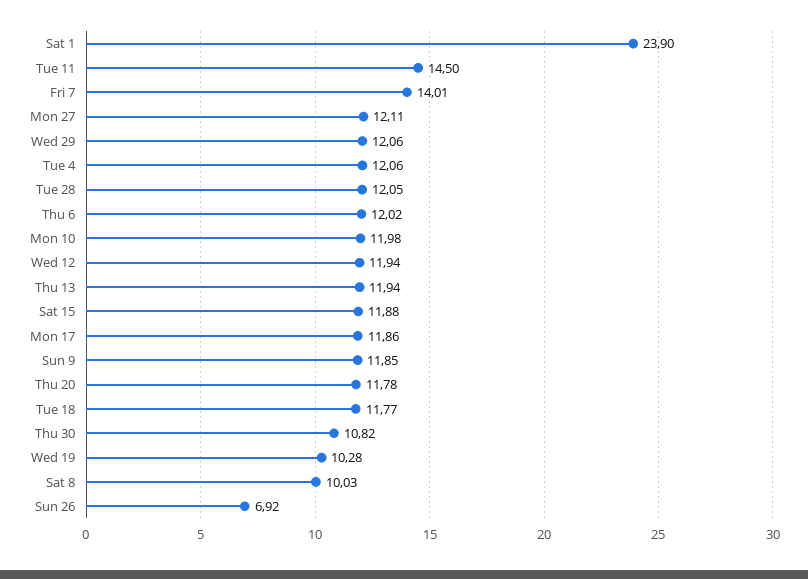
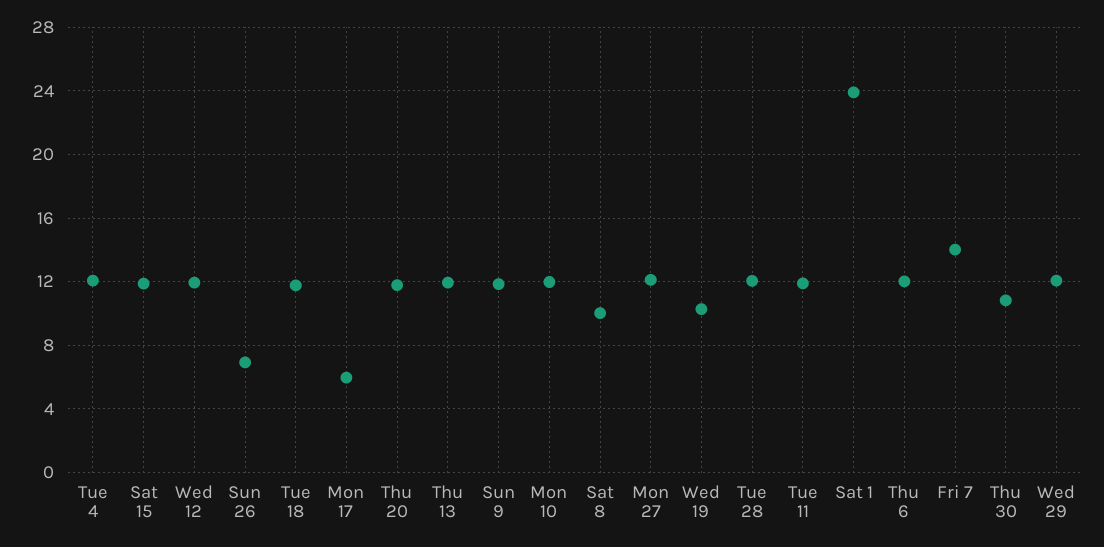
Tue 11: 14.5 -> 12
Mon 17: 11.86 -> 6

